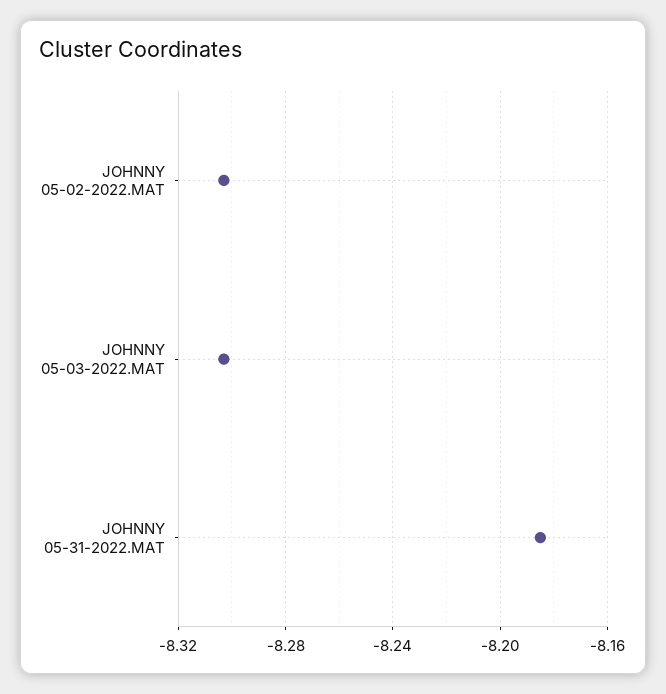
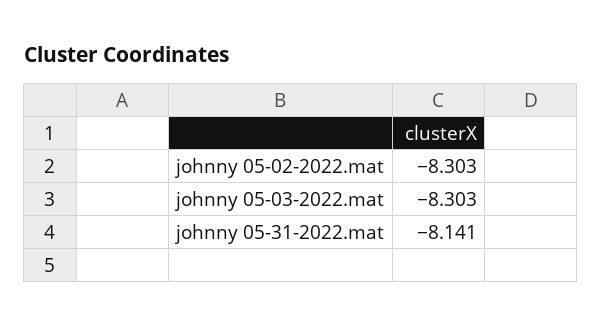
JOHNNY 05-31-2022.MAT: -8.185 -> -8.141

